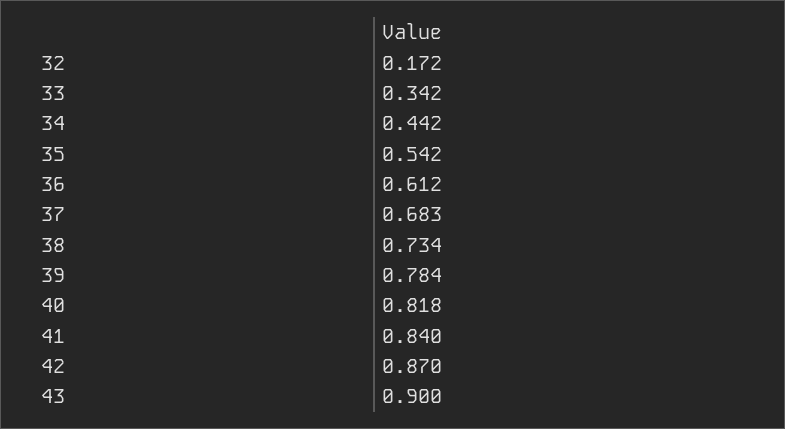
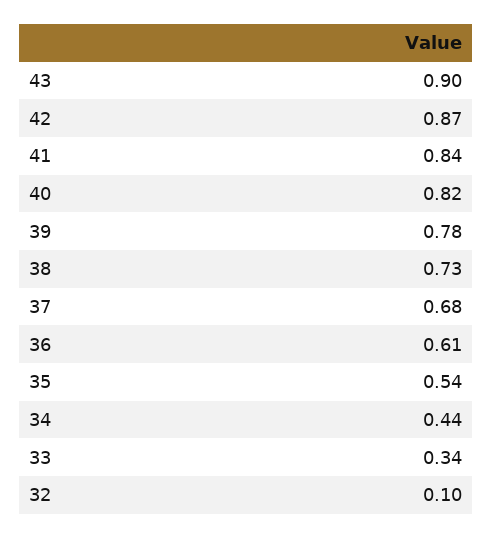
32: 0.172 -> 0.1

